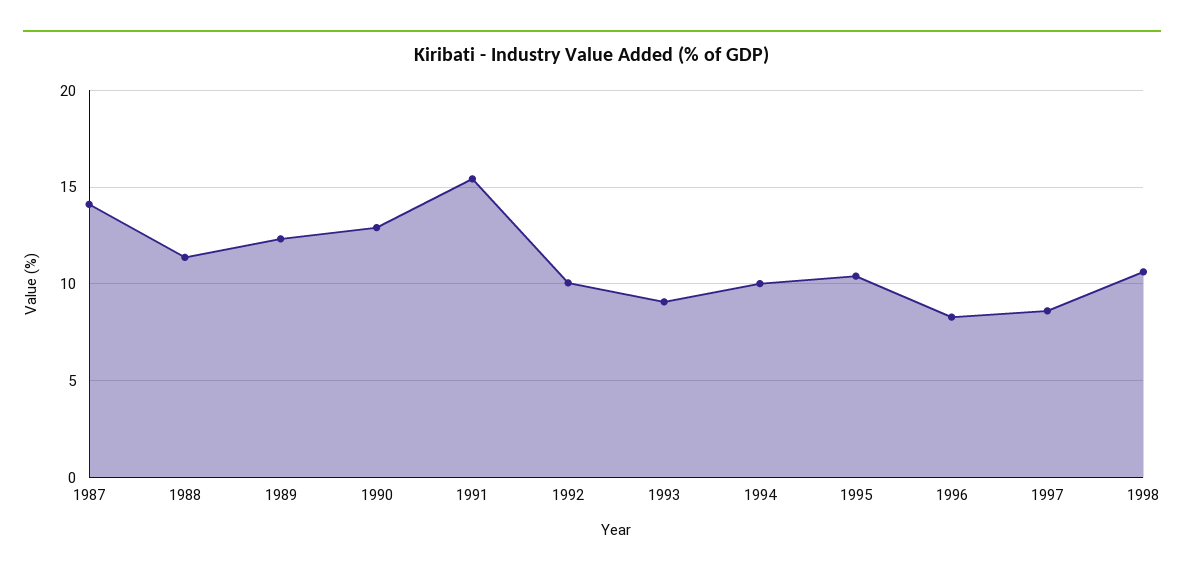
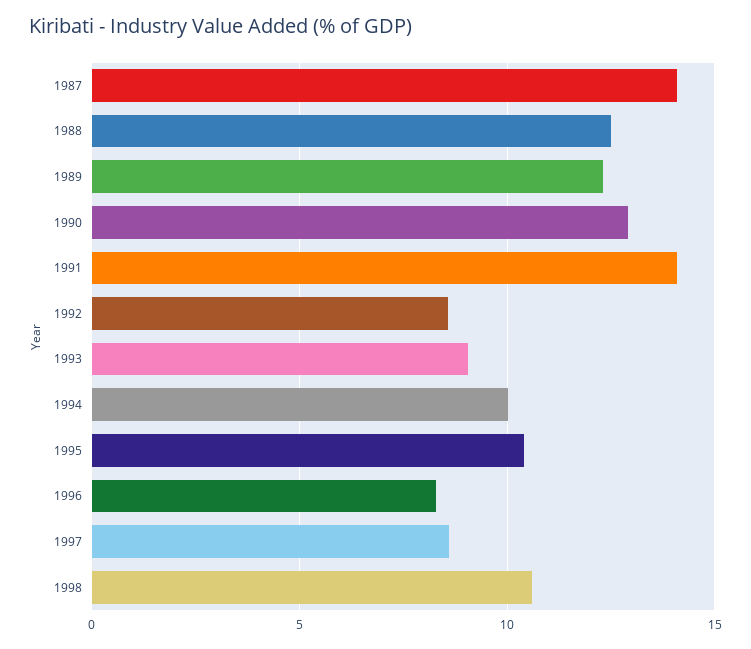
1988: 11.5 -> 12.5
1991: 15.5 -> 14
1992: 10 -> 8.5

